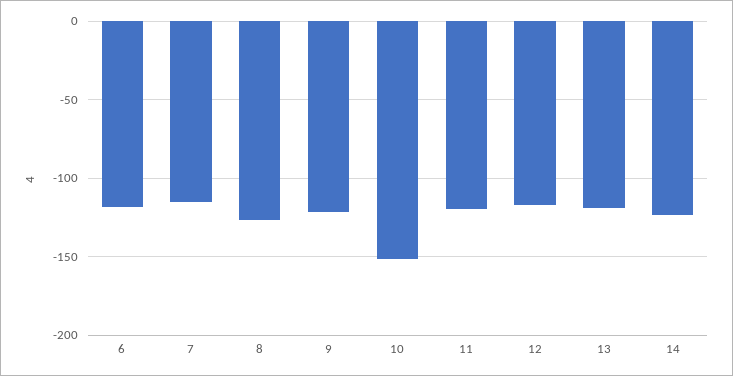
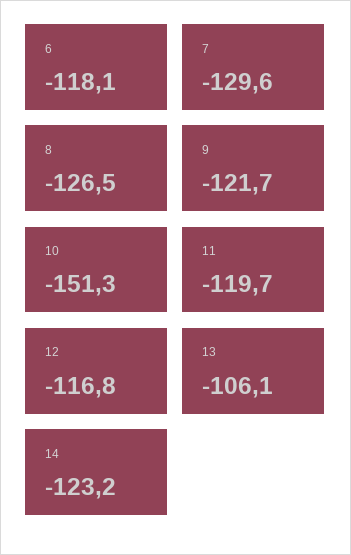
7: -115 -> -129.6
13: -120 -> -106.1

